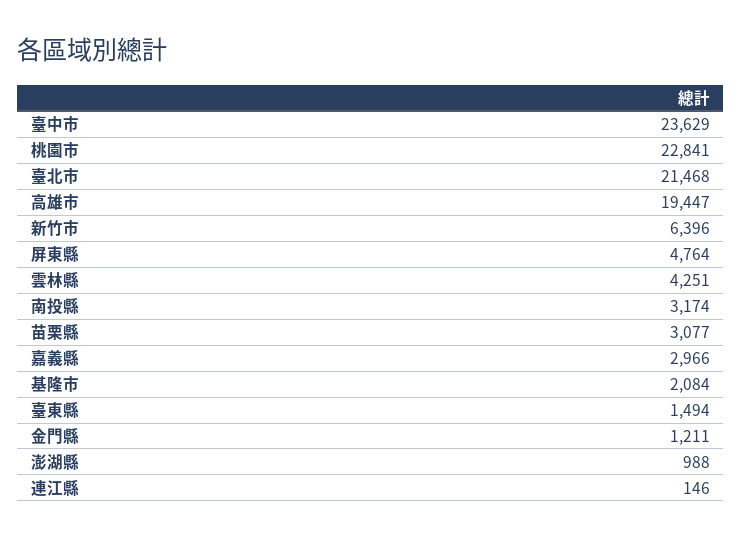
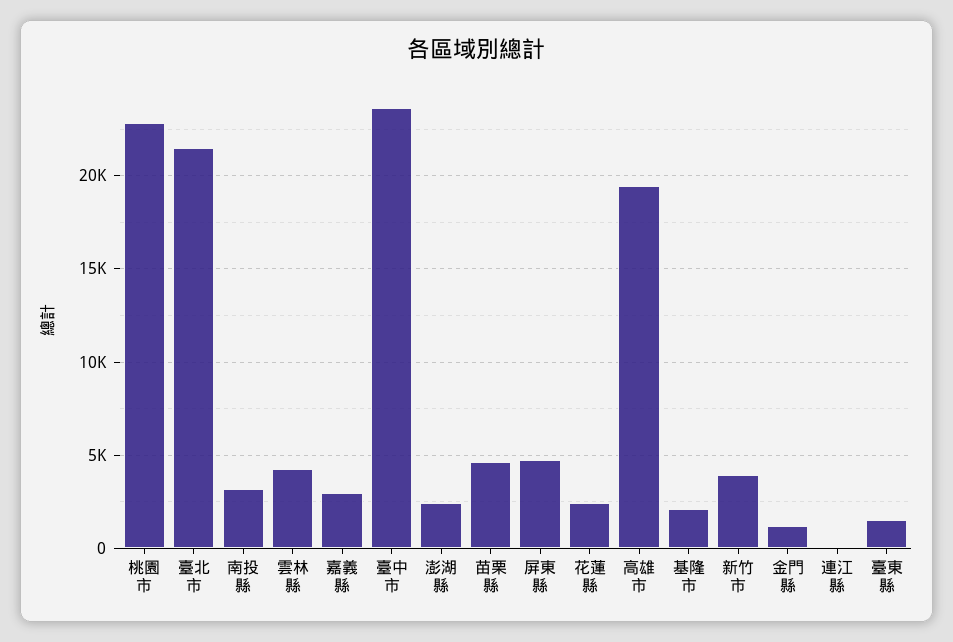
新竹市: 6396 -> 4000
苗栗縣: 3077 -> 4500
澎湖縣: 988 -> 2500
花蓮縣: none -> 2500

